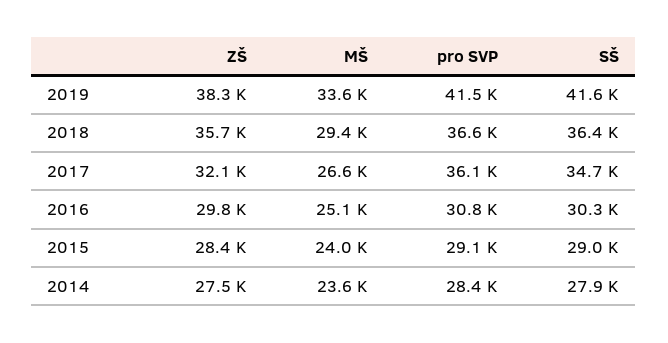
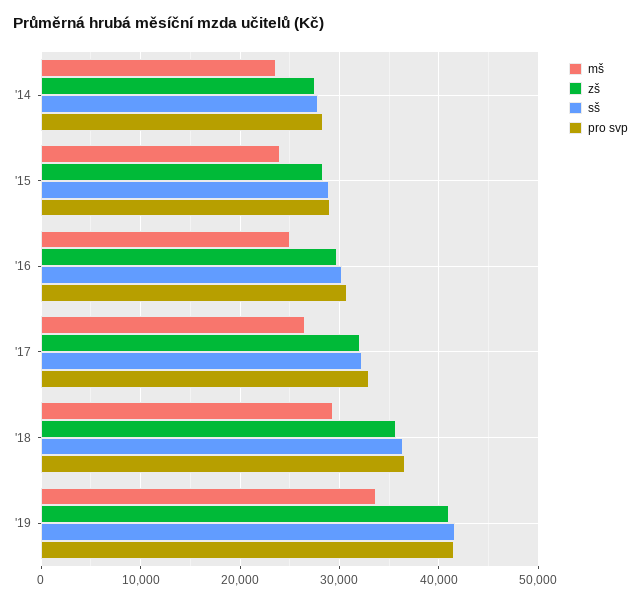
ZŠ, 2019: 38300 -> 41000
pro SVP, 2017: 36100 -> 33000
SŠ, 2017: 34700 -> 32000

